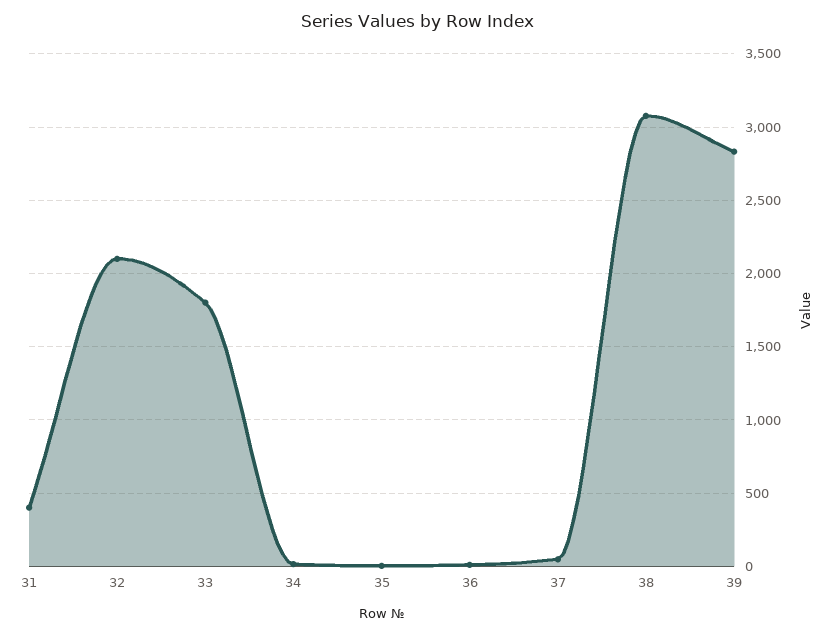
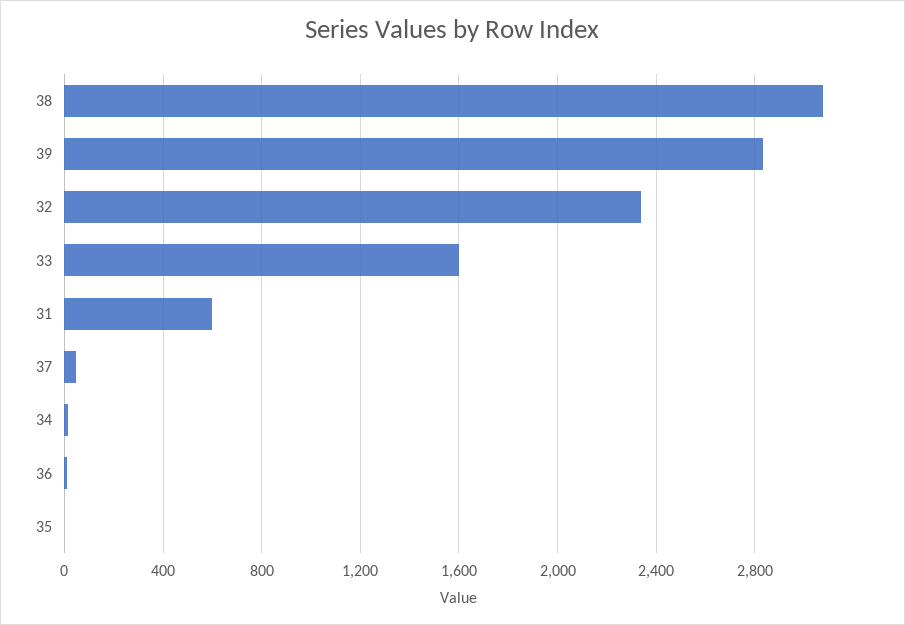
31: 400 -> 600
32: 2100 -> 2350
33: 1800 -> 1600

